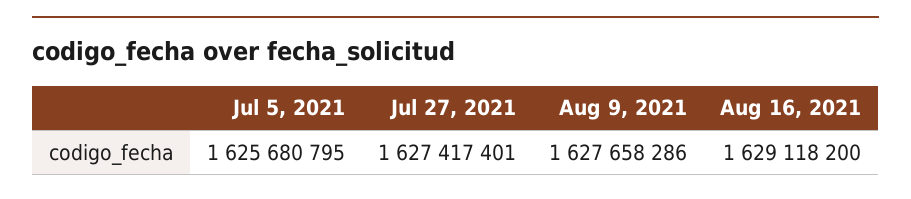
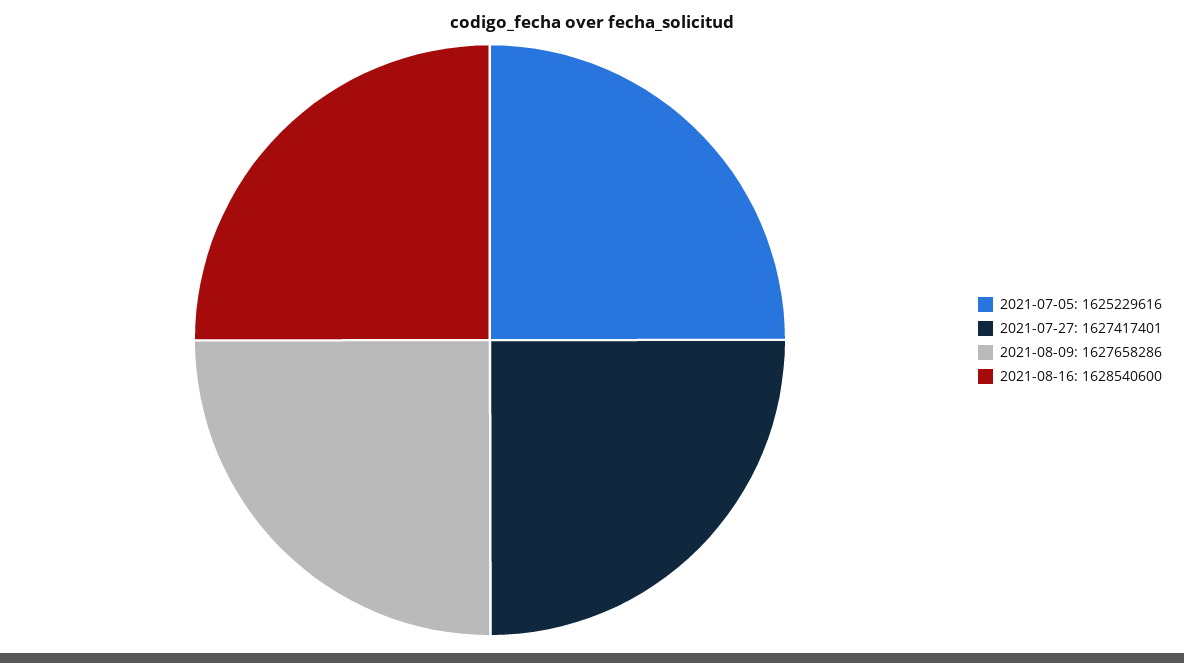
Jul 5, 2021: 1625680795 -> 1625229616
Aug 16, 2021: 1629118200 -> 1628540600

